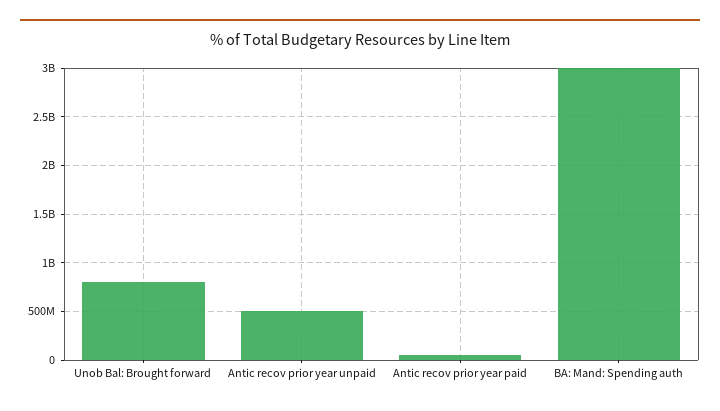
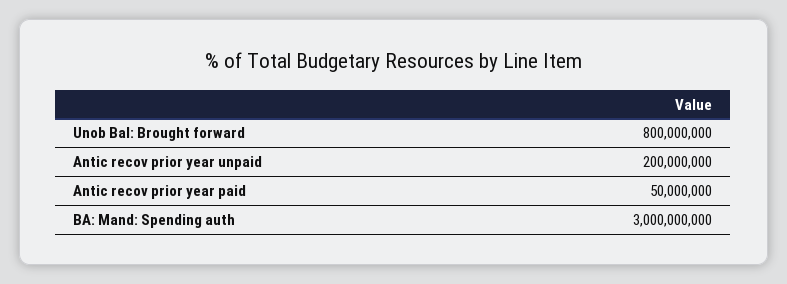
Antic recov prior year unpaid: 500000000 -> 200000000

